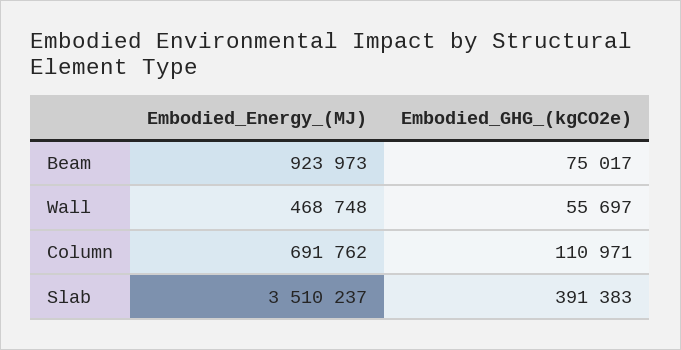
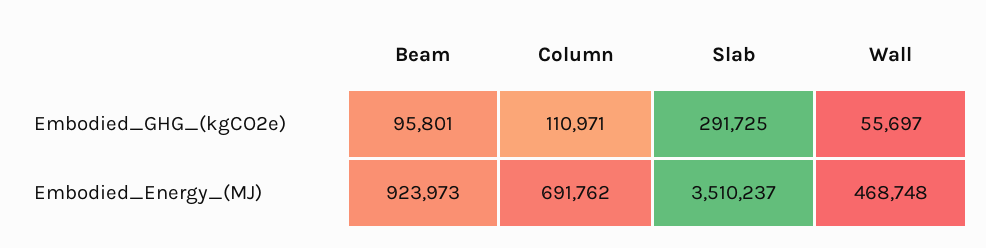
Embodied_GHG_(kgCO2e), Beam: 75017 -> 95801
Embodied_GHG_(kgCO2e), Slab: 391383 -> 291725

